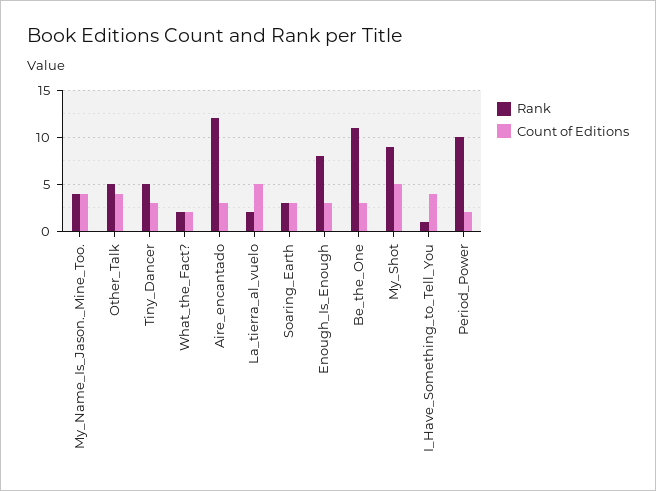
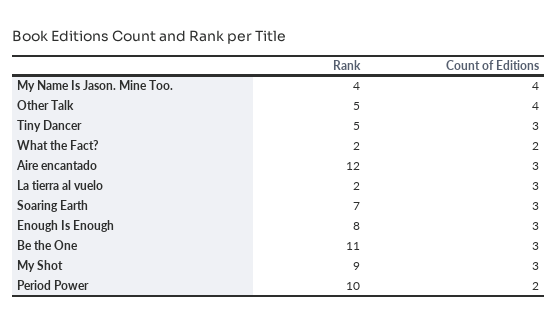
Count of Editions, La_tierra_al_vuelo: 5 -> 3
Rank, Soaring_Earth: 3 -> 7
Count of Editions, My_Shot: 5 -> 3
Rank, I_Have_Something_to_Tell_You: 1 -> none
Count of Editions, I_Have_Something_to_Tell_You: 4 -> none

